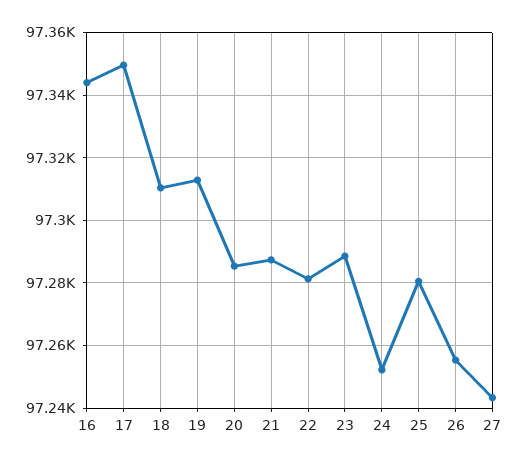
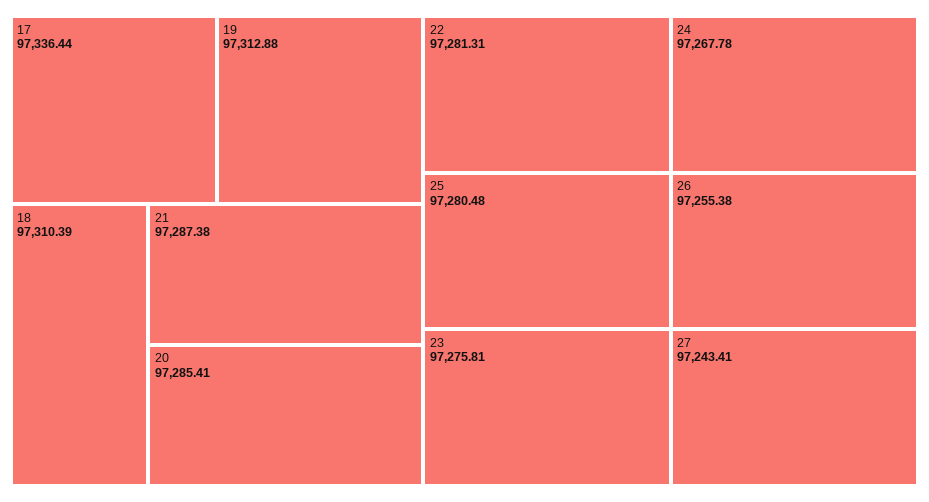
16: 97344 -> none
17: 97350 -> 97336.44
23: 97288 -> 97275.81
24: 97252 -> 97267.78

